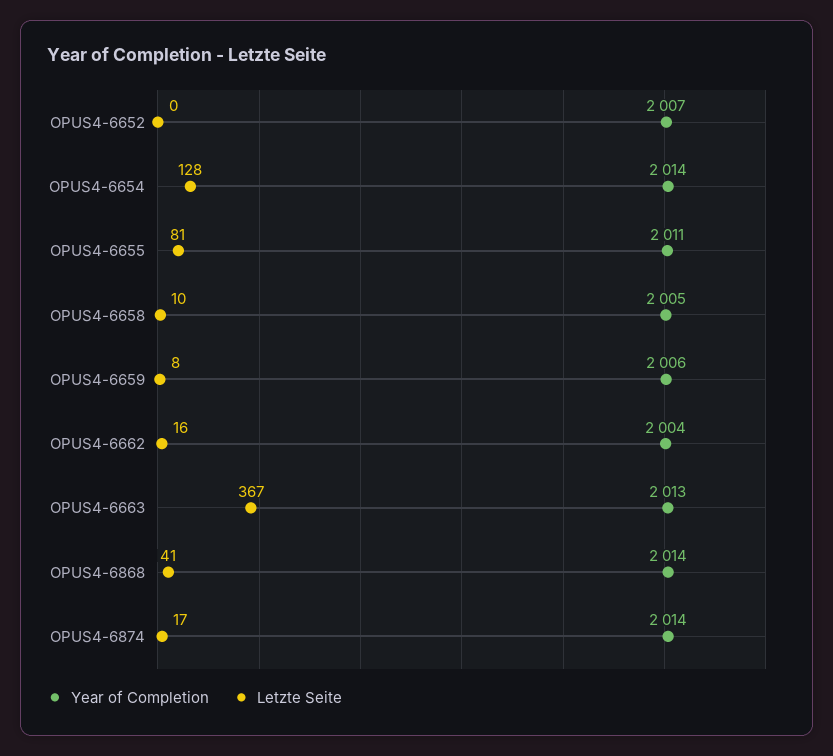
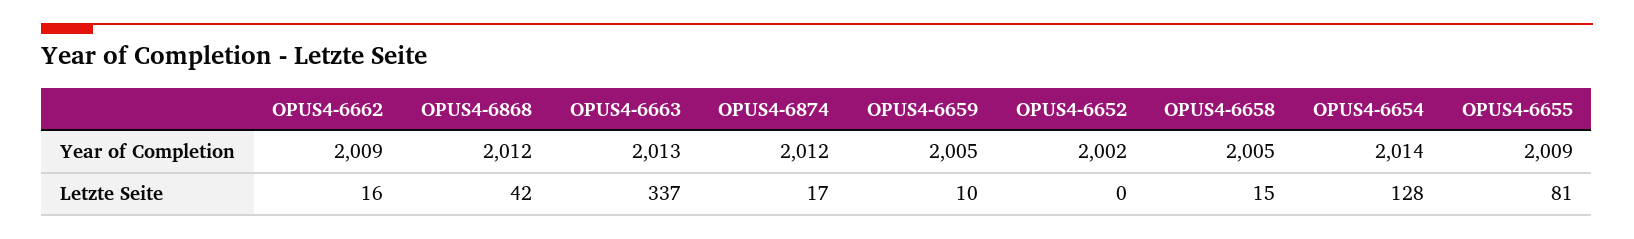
Year of Completion, OPUS4-6652: 2007 -> 2002
Year of Completion, OPUS4-6655: 2011 -> 2009
Letzte Seite, OPUS4-6658: 10 -> 15
Year of Completion, OPUS4-6659: 2006 -> 2005
Letzte Seite, OPUS4-6659: 8 -> 10
Year of Completion, OPUS4-6662: 2004 -> 2009
Letzte Seite, OPUS4-6663: 367 -> 337
Year of Completion, OPUS4-6868: 2014 -> 2012
Letzte Seite, OPUS4-6868: 41 -> 42
Year of Completion, OPUS4-6874: 2014 -> 2012

